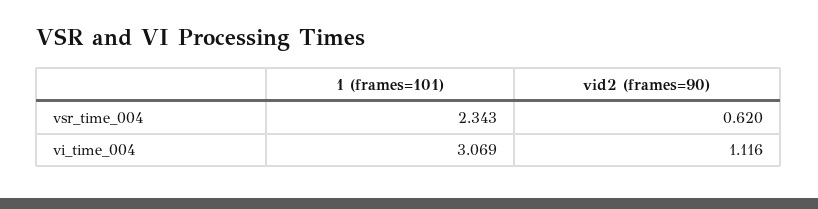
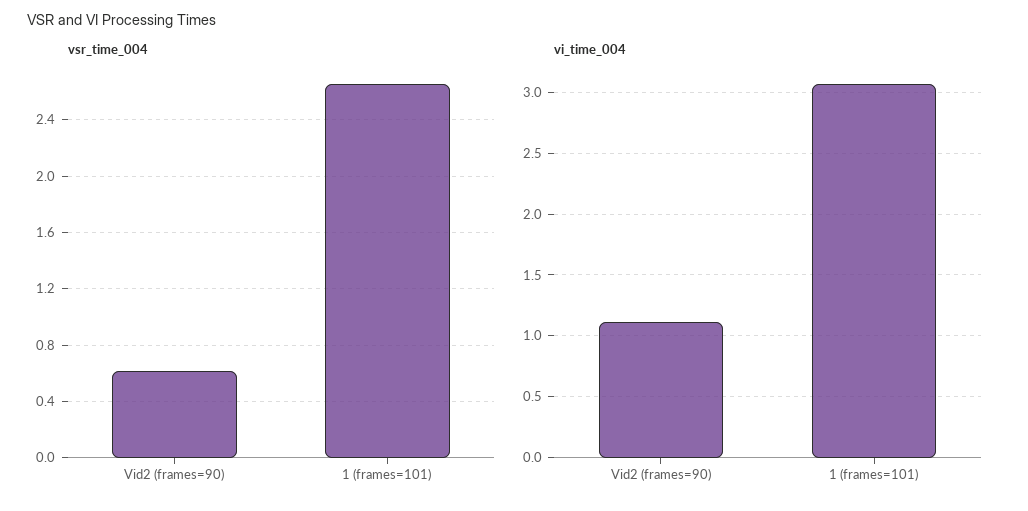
vsr_time_004, 1 (frames=101): 2.343 -> 2.65

